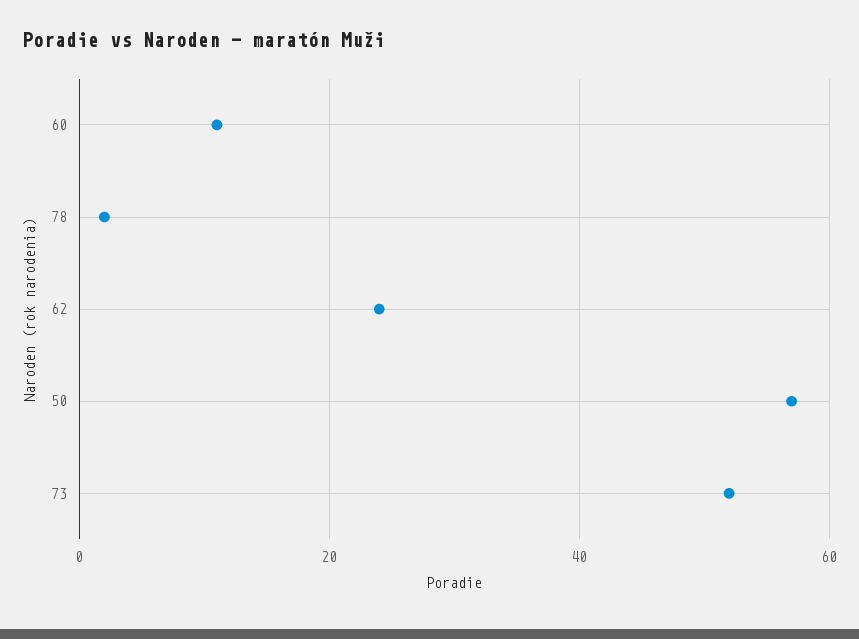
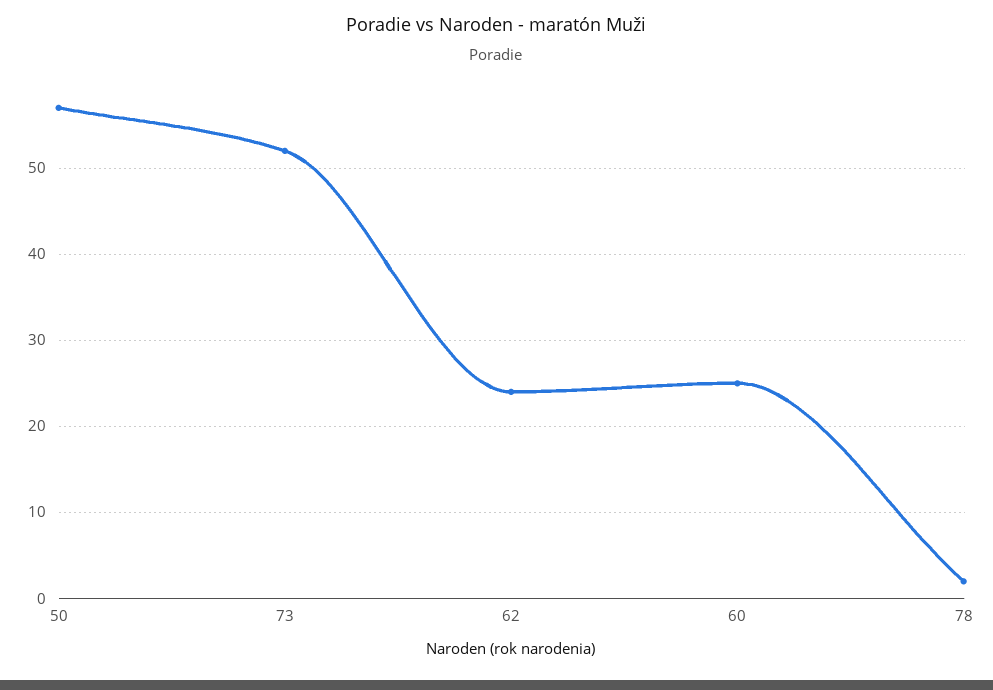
60: 10 -> 25

